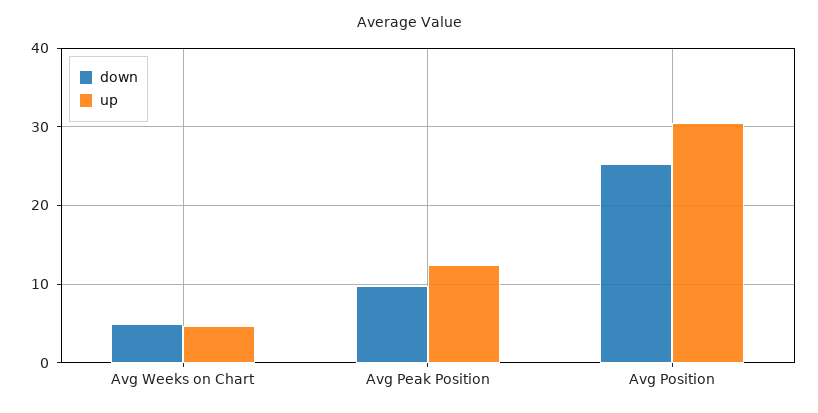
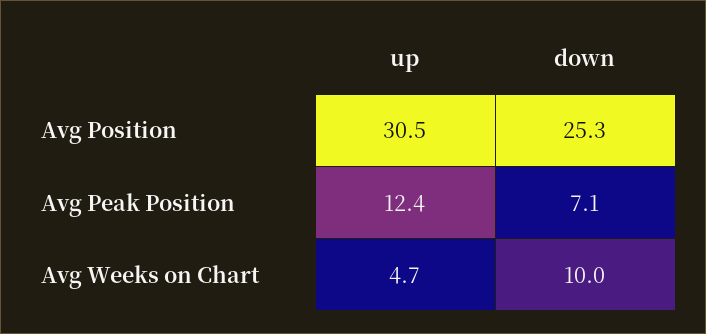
down, Avg Weeks on Chart: 5 -> 10
down, Avg Peak Position: 10 -> 7.1

